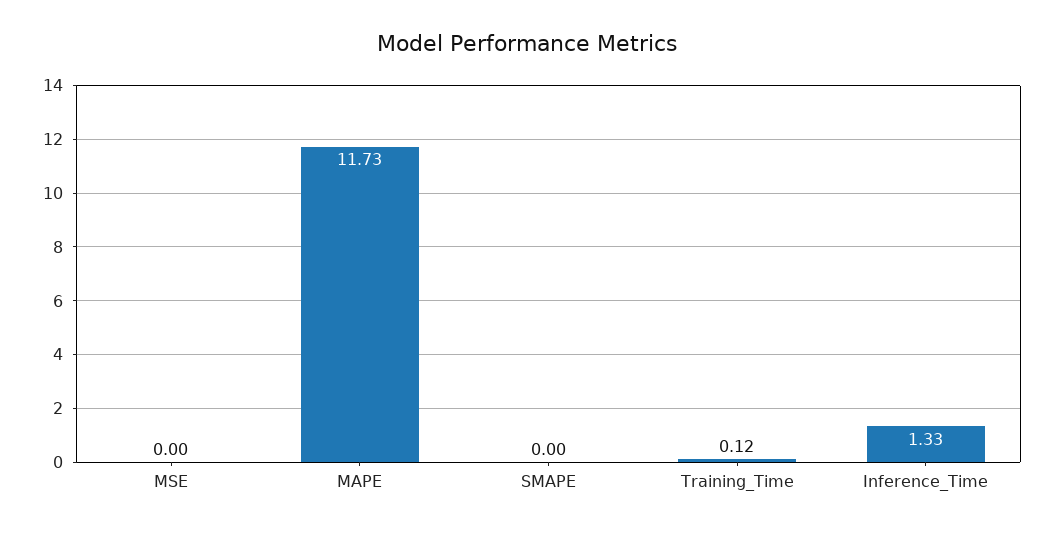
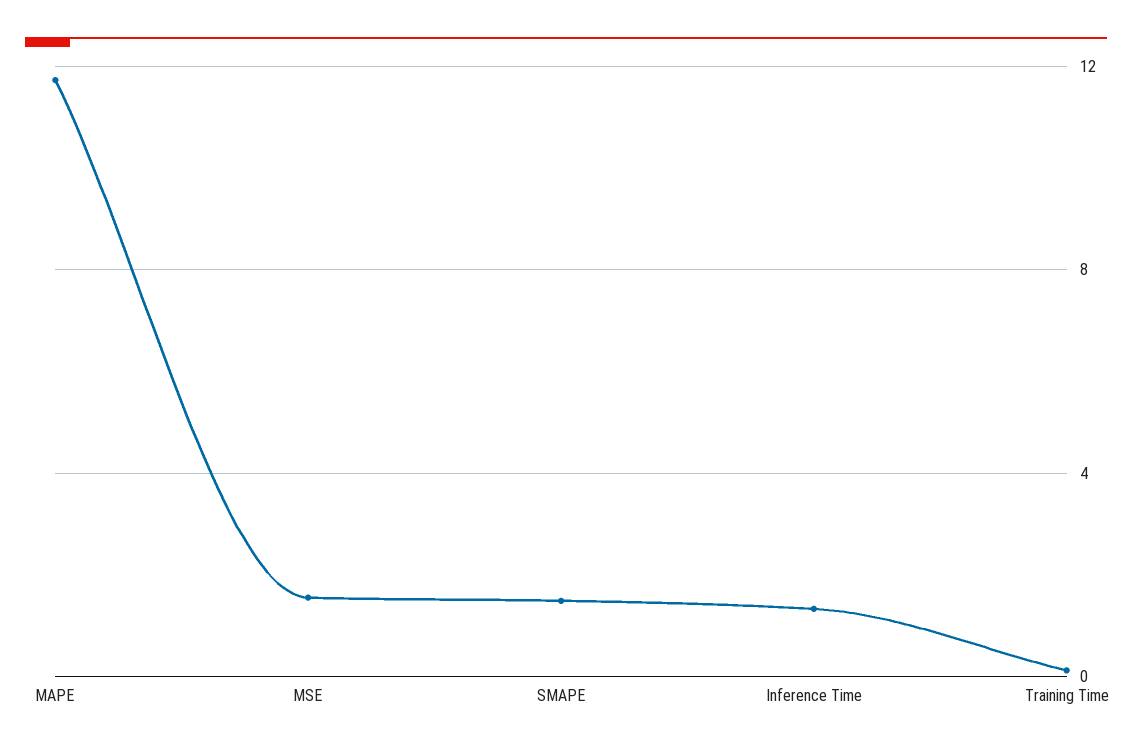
MSE: 0 -> 1.5
SMAPE: 0 -> 1.5

